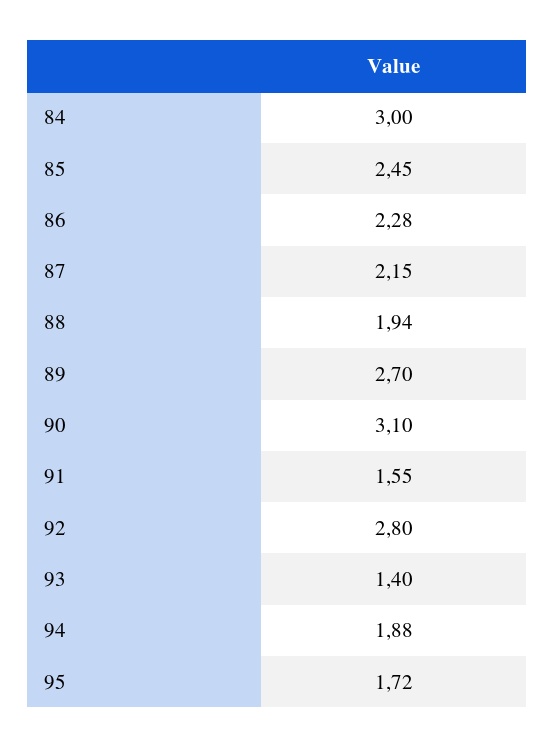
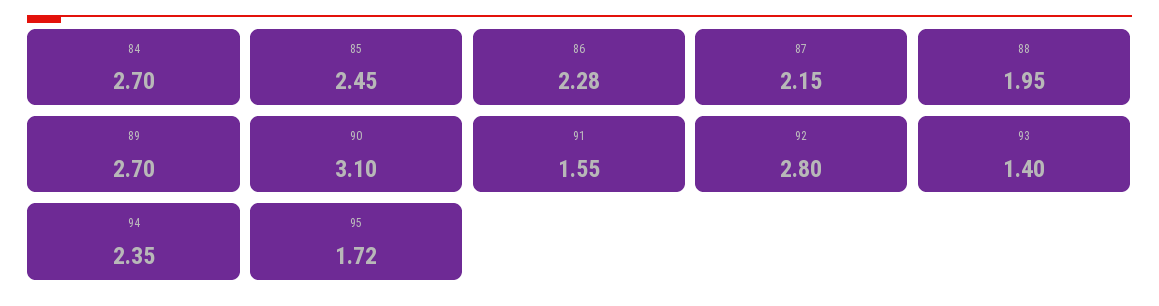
84: 3 -> 2.7
88: 1.94 -> 1.95
94: 1.88 -> 2.35

